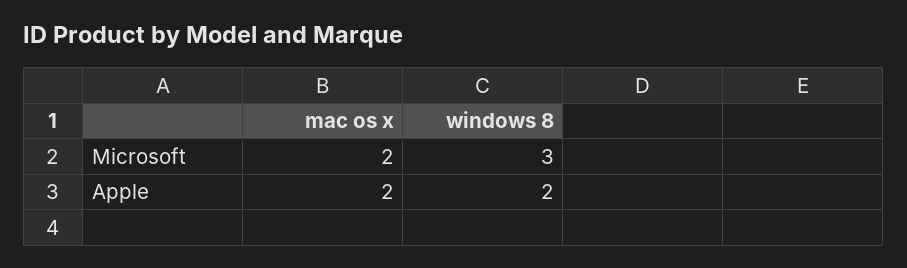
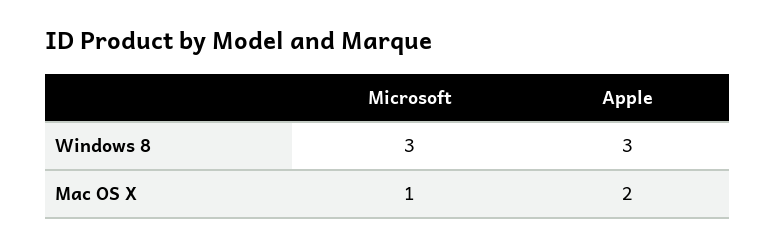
mac os x, Microsoft: 2 -> 1
windows 8, Apple: 2 -> 3

